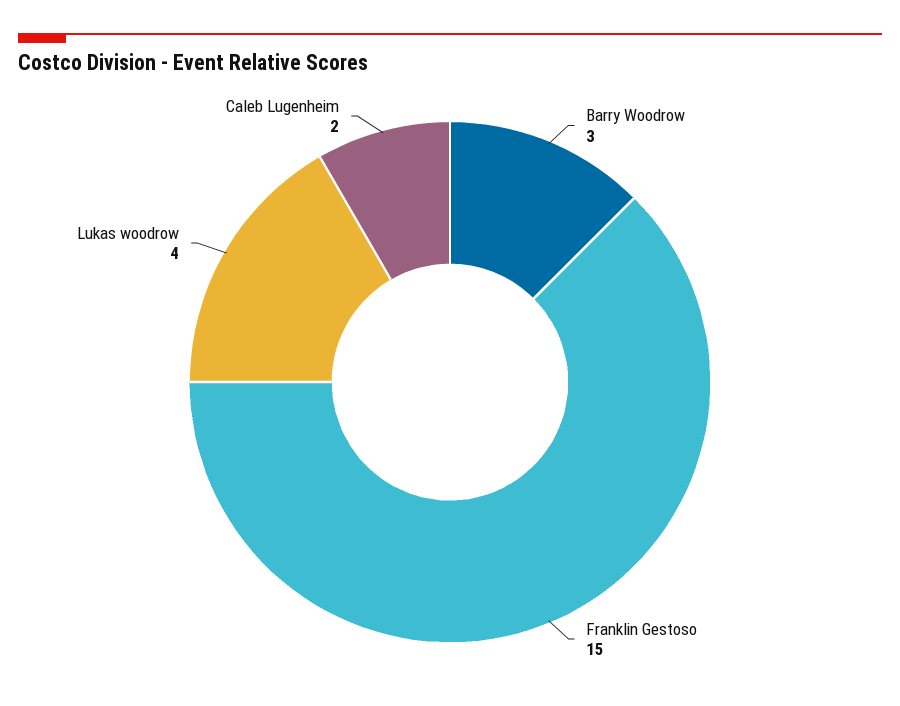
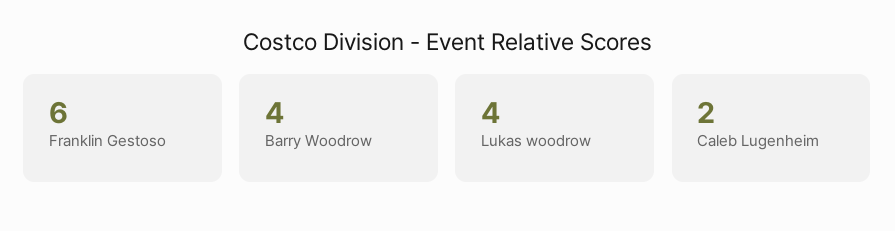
Barry Woodrow: 3 -> 4
Franklin Gestoso: 15 -> 6

